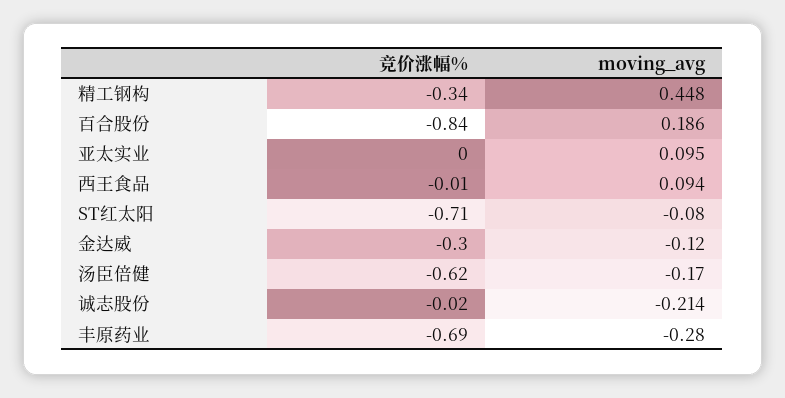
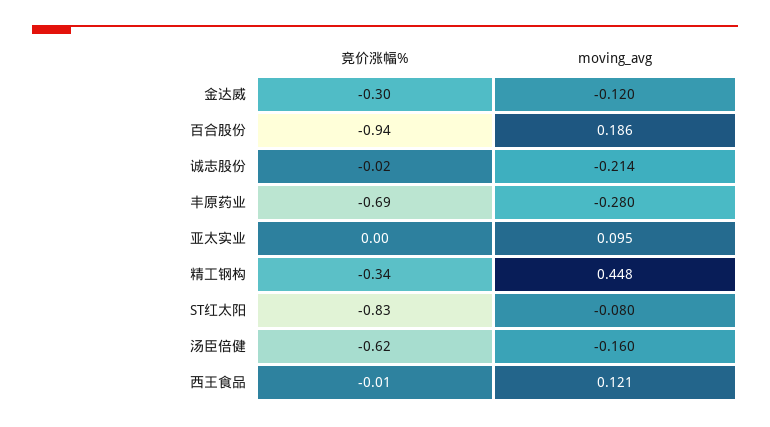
竞价涨幅%, 百合股份: -0.84 -> -0.94
moving_avg, 西王食品: 0.094 -> 0.121
竞价涨幅%, ST红太阳: -0.71 -> -0.83
moving_avg, 汤臣倍健: -0.17 -> -0.16

